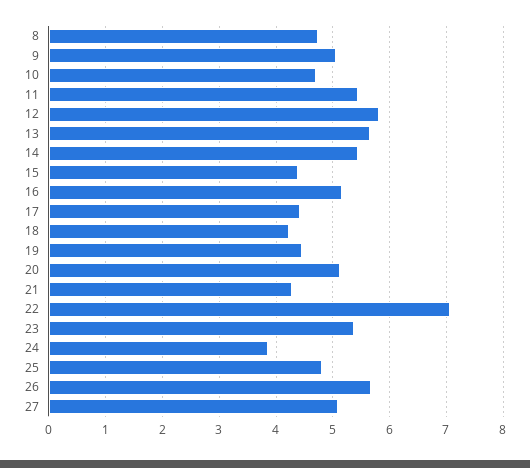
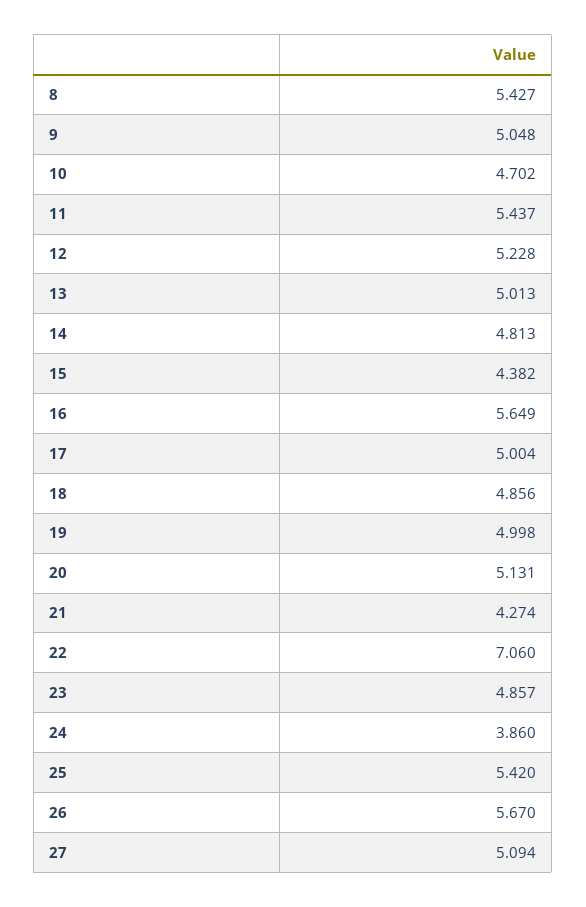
8: 4.8 -> 5.427
12: 5.8 -> 5.228
13: 5.6 -> 5.013
14: 5.4 -> 4.813
16: 5.2 -> 5.649
17: 4.4 -> 5.004
18: 4.2 -> 4.856
19: 4.4 -> 4.998
23: 5.4 -> 4.857
25: 4.8 -> 5.42

